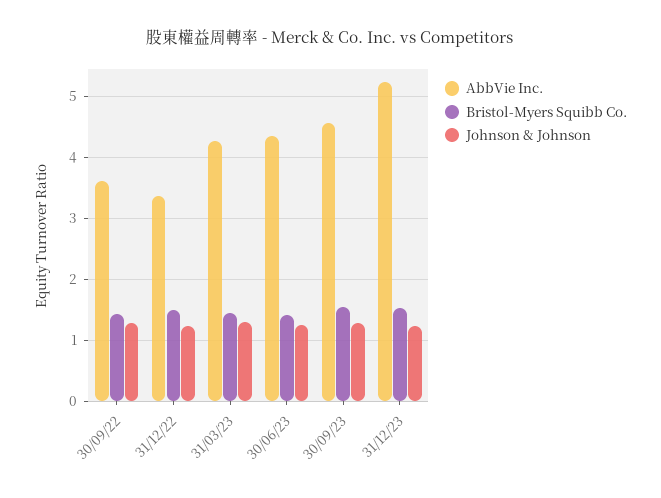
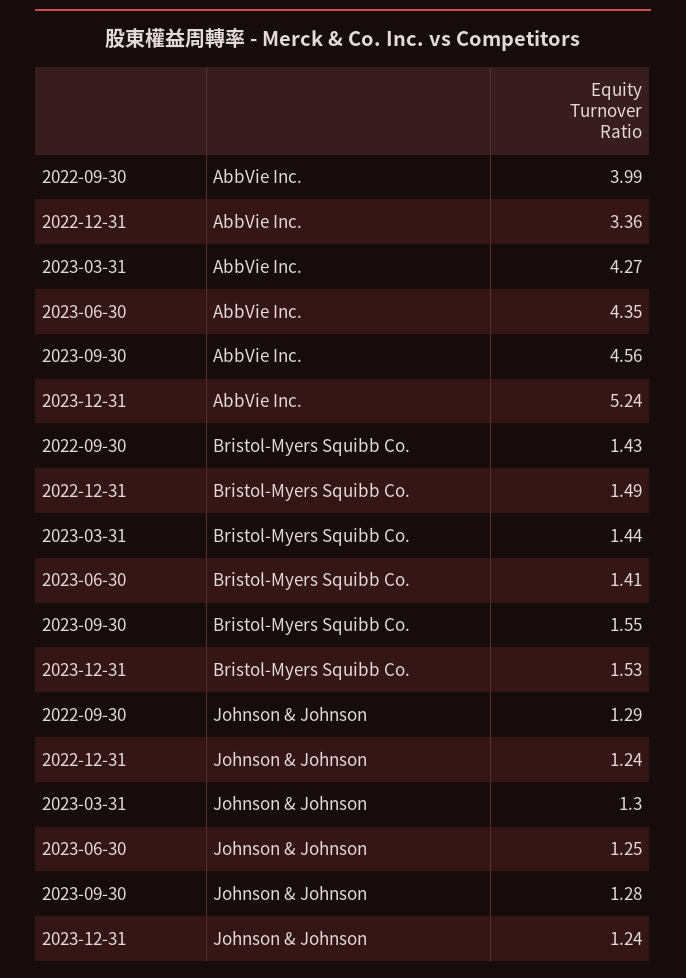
AbbVie Inc., 30/09/22: 3.6 -> 3.99

